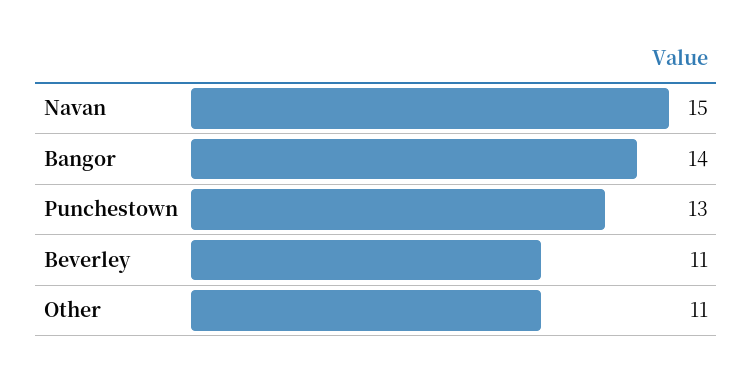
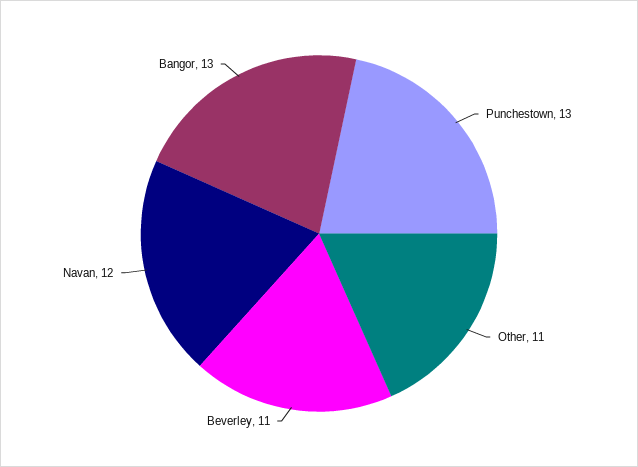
Navan: 15 -> 12
Bangor: 14 -> 13

